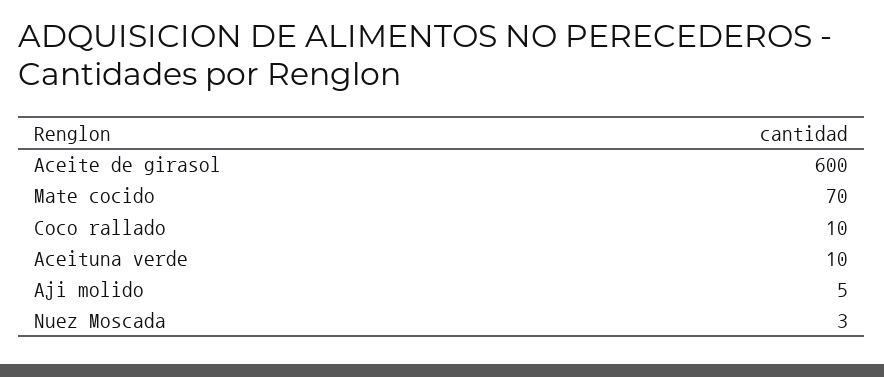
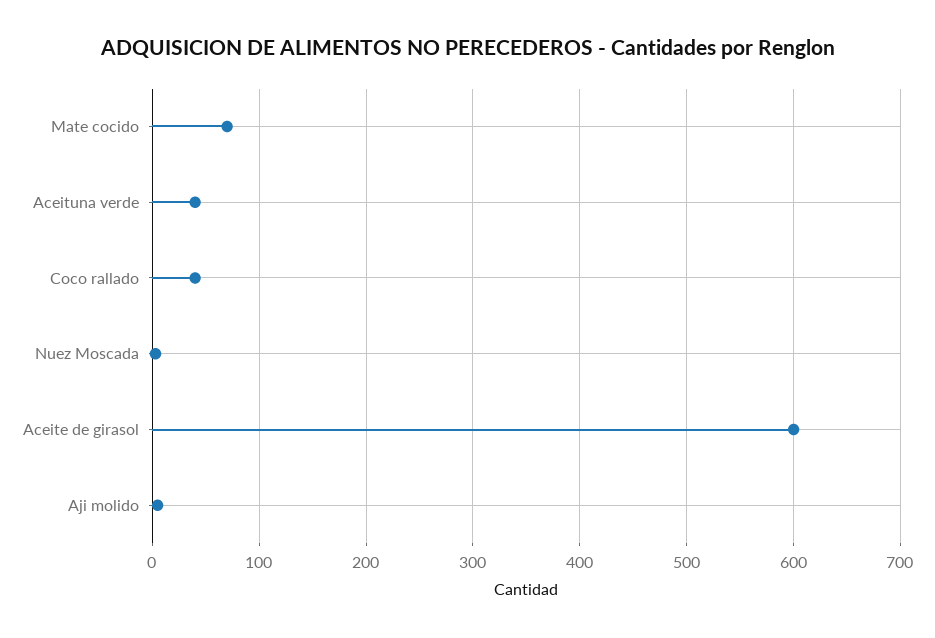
Coco rallado: 10 -> 40
Aceituna verde: 10 -> 40

